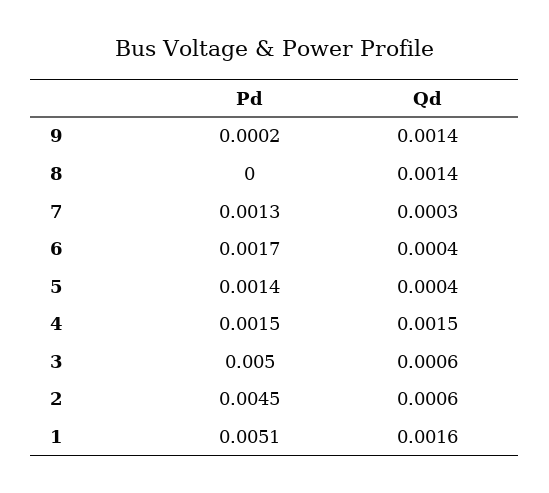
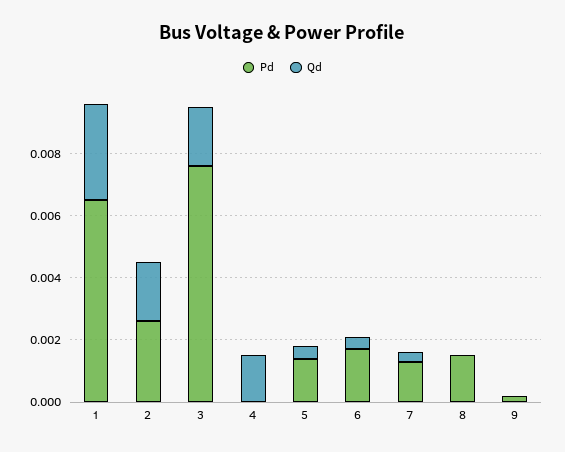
Qd, 9: 0.0014 -> 0
Pd, 8: 0 -> 0.0015
Qd, 8: 0.0014 -> 0
Pd, 4: 0.0015 -> 0
Pd, 3: 0.005 -> 0.0075
Qd, 3: 0.0006 -> 0.002
Pd, 2: 0.0045 -> 0.0025
Qd, 2: 0.0006 -> 0.002
Pd, 1: 0.0051 -> 0.0065
Qd, 1: 0.0016 -> 0.003

